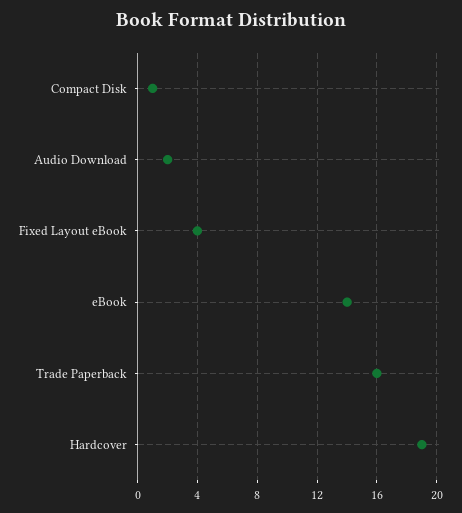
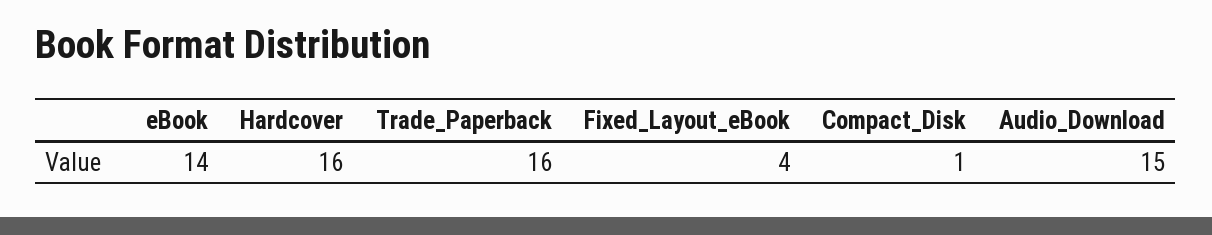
Audio Download: 2 -> 15
Hardcover: 19 -> 16

